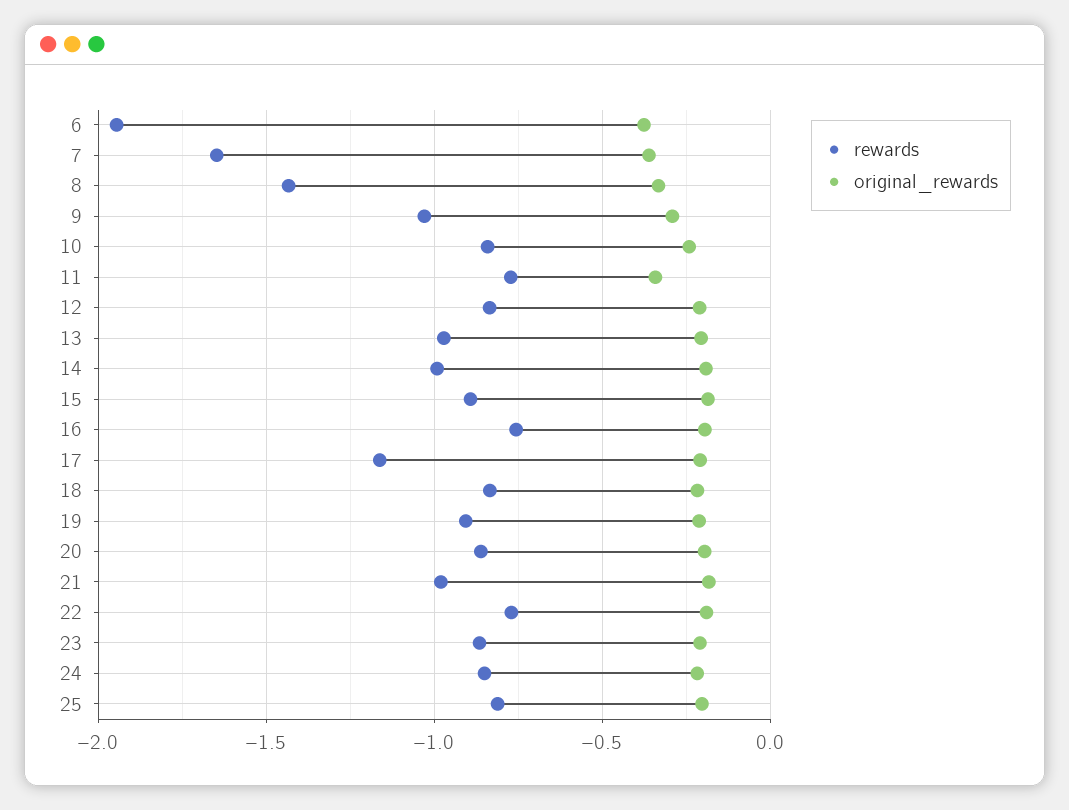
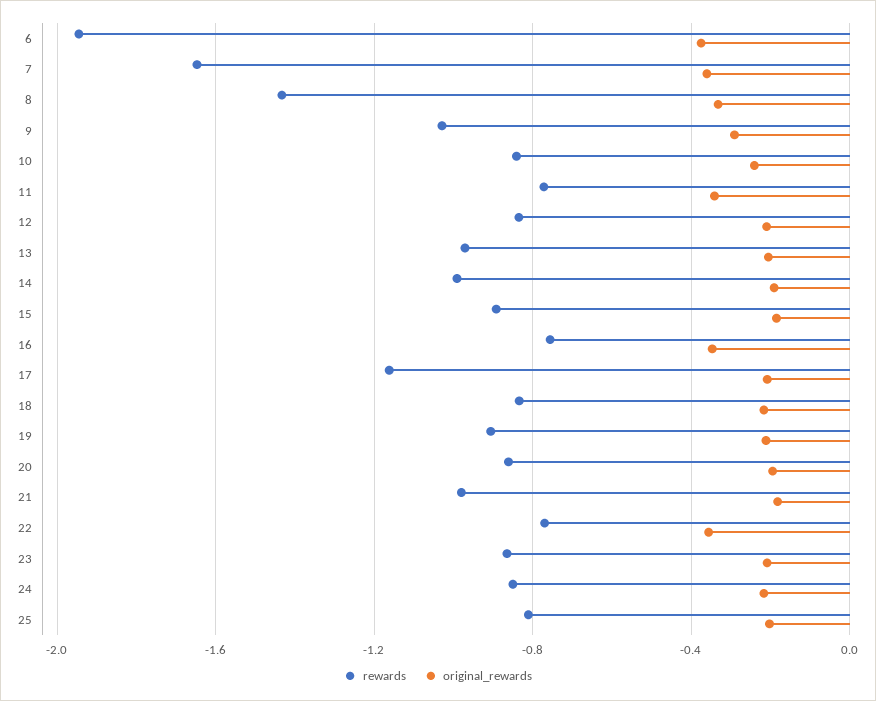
original_rewards, 16: -0.2 -> -0.35
original_rewards, 22: -0.2 -> -0.35

